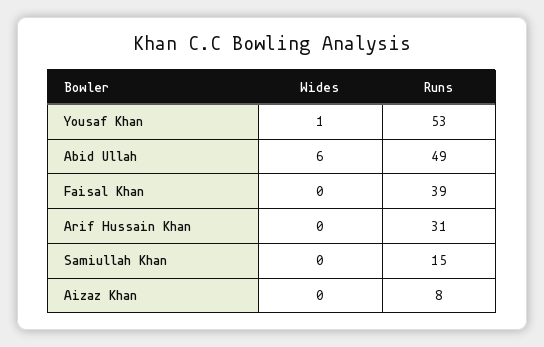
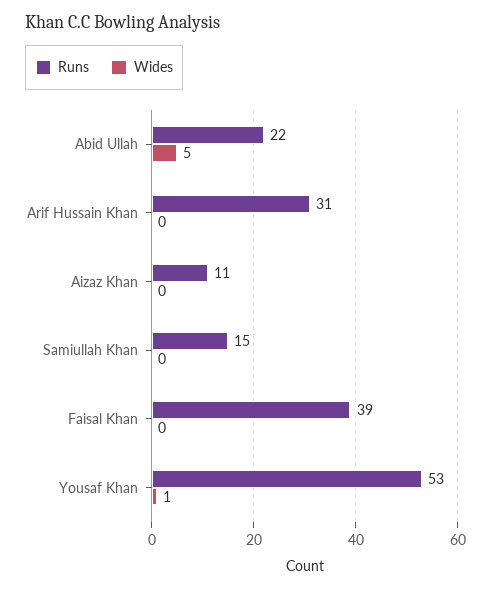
Wides, Abid Ullah: 6 -> 5
Runs, Abid Ullah: 49 -> 22
Runs, Aizaz Khan: 8 -> 11

